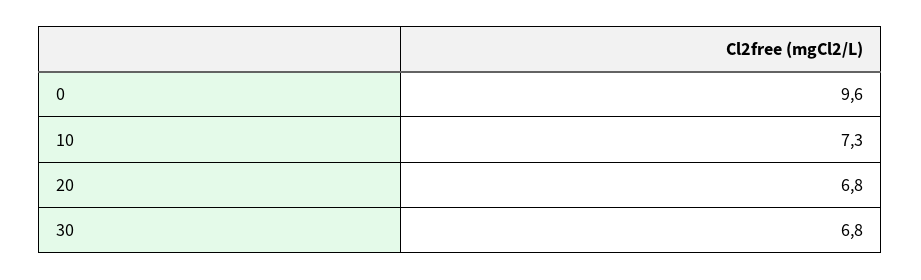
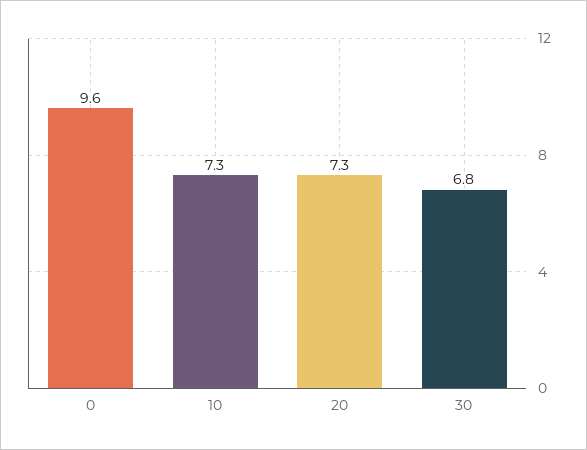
20: 6.8 -> 7.3

